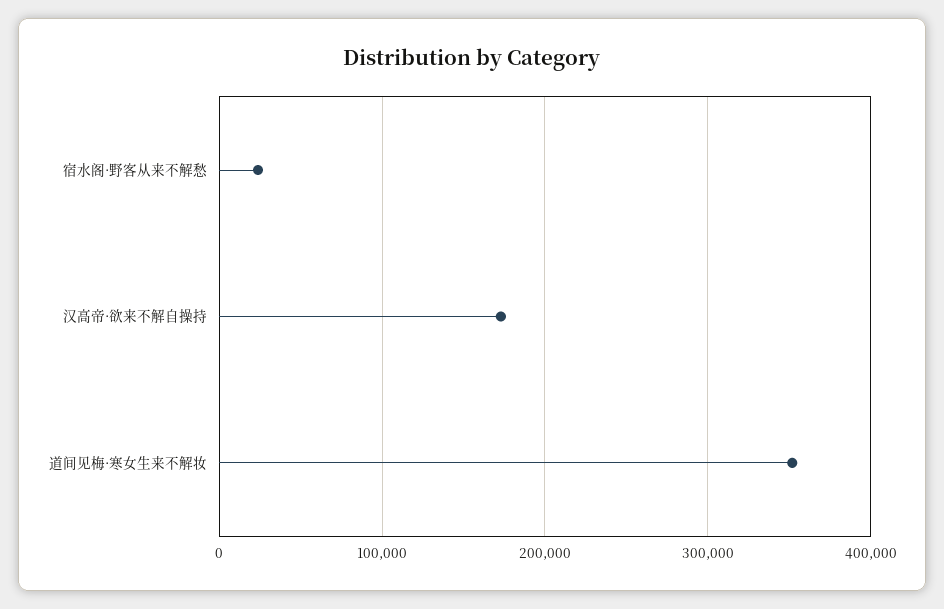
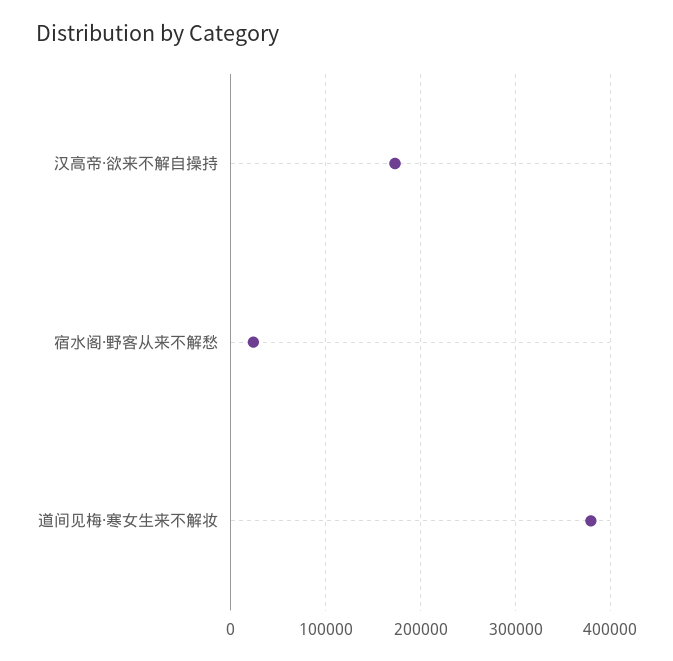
道间见梅·寒女生来不解妆: 350000 -> 380000

